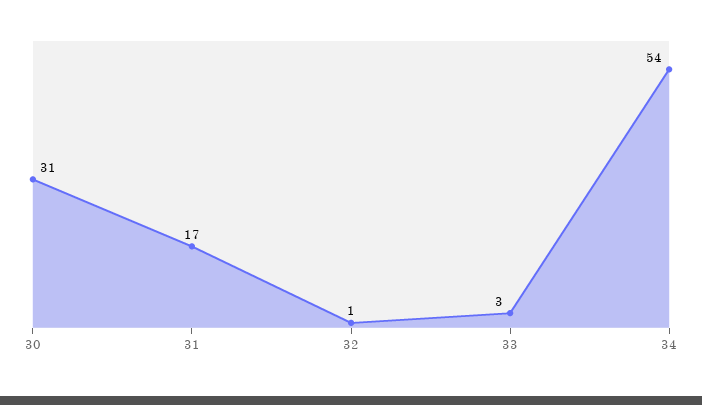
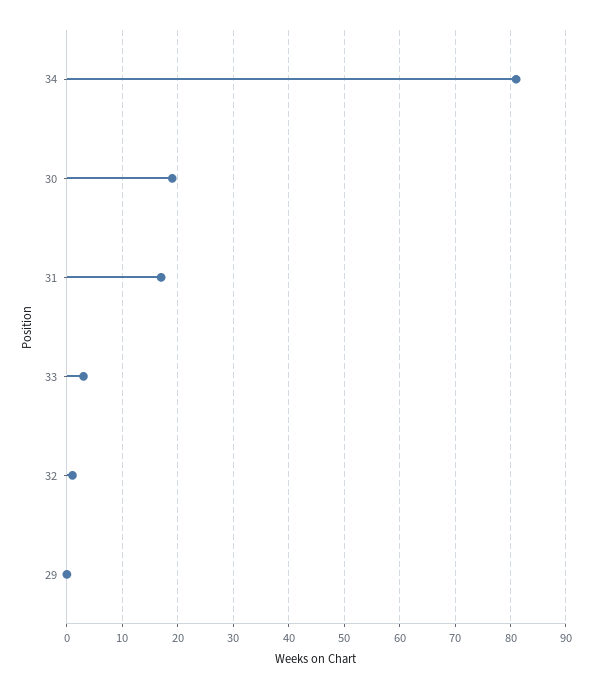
30: 31 -> 20
34: 54 -> 80
29: none -> 0

